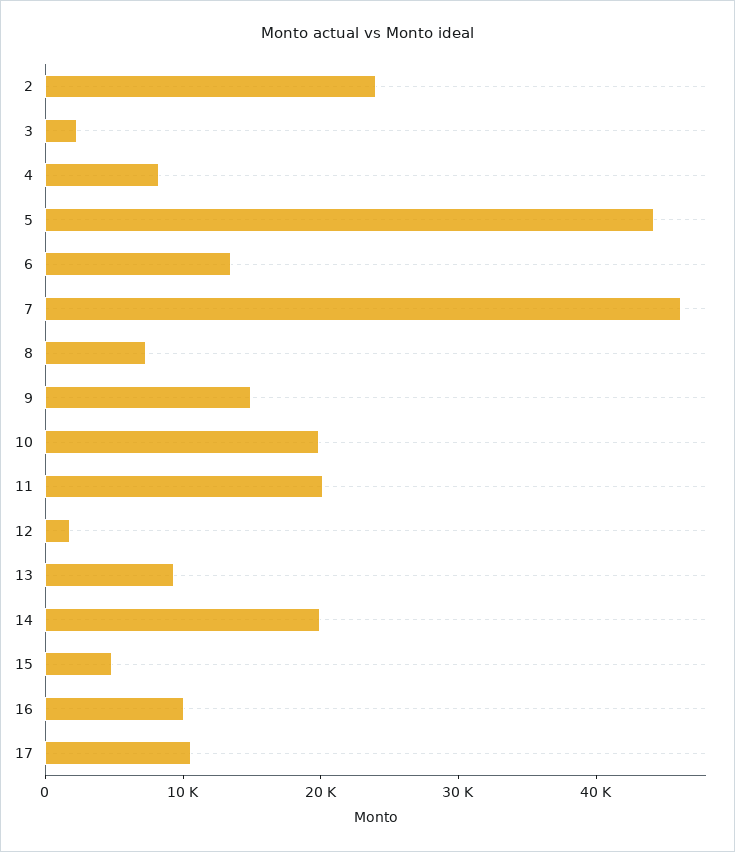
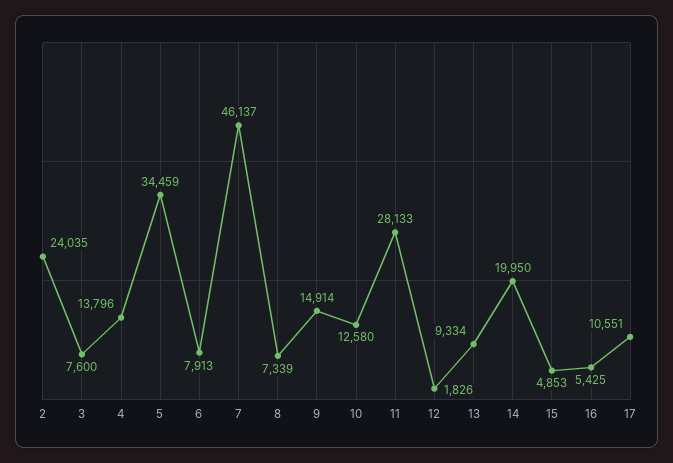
3: 2000 -> 7600
4: 8000 -> 13796
5: 44000 -> 34459
6: 14000 -> 7913
10: 20000 -> 12580
11: 20000 -> 28133
16: 10000 -> 5425

